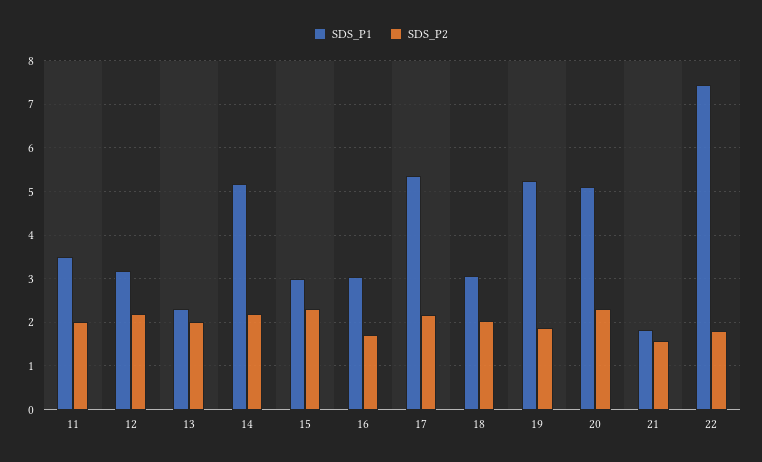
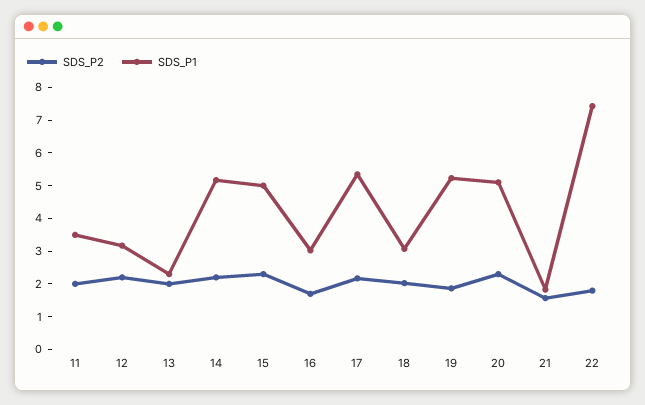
SDS_P1, 15: 3 -> 5

